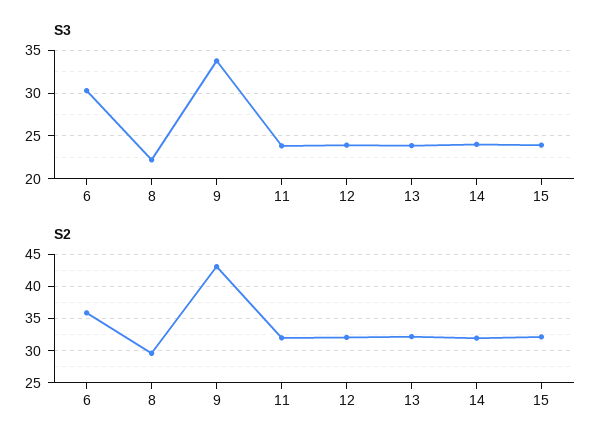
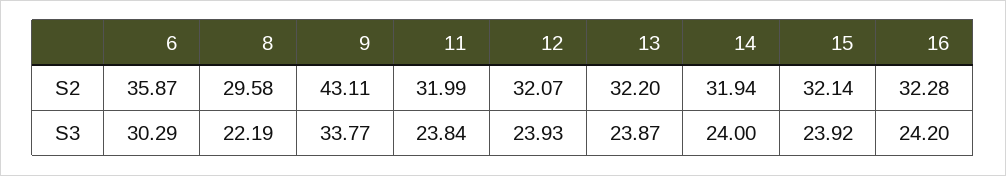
S2, 16: none -> 32.28
S3, 16: none -> 24.2

